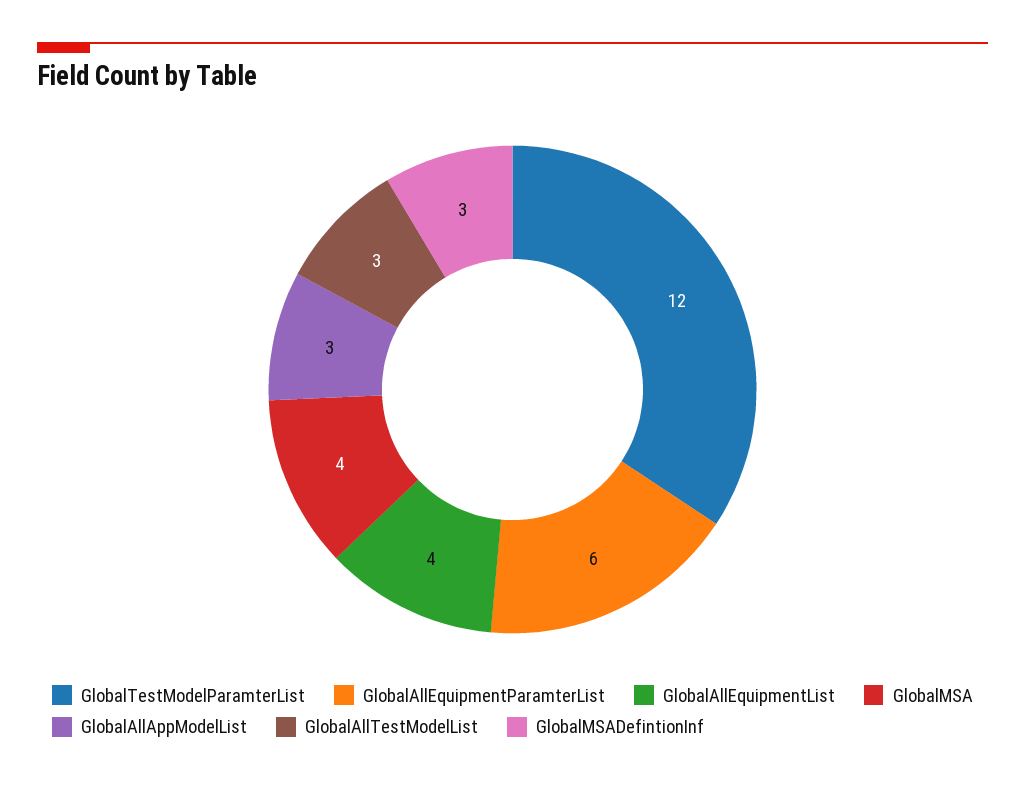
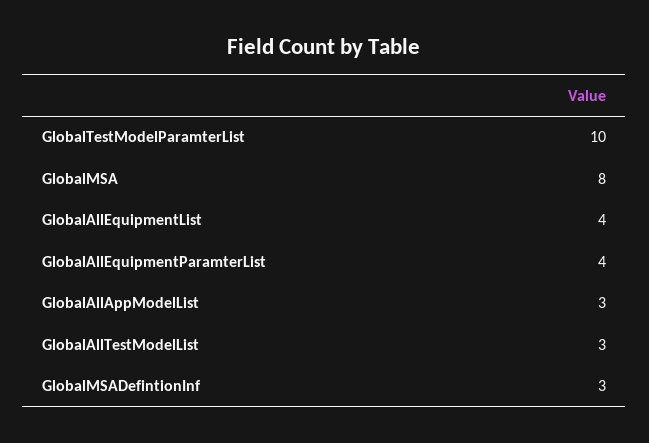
GlobalTestModelParamterList: 12 -> 10
GlobalAllEquipmentParamterList: 6 -> 4
GlobalMSA: 4 -> 8

